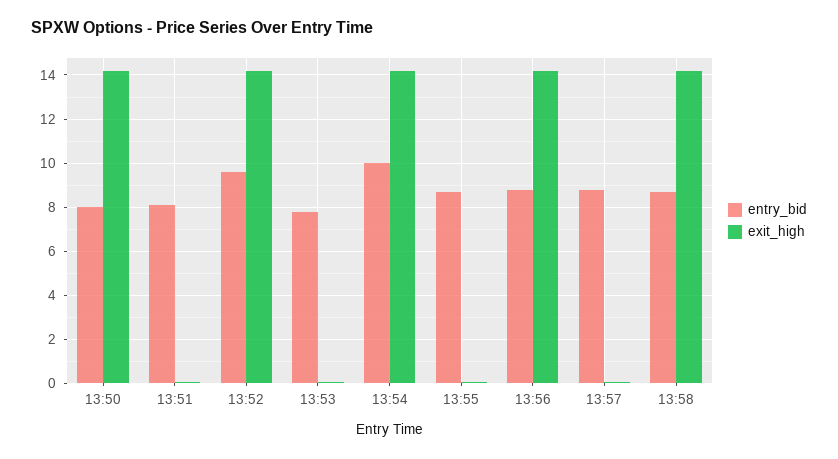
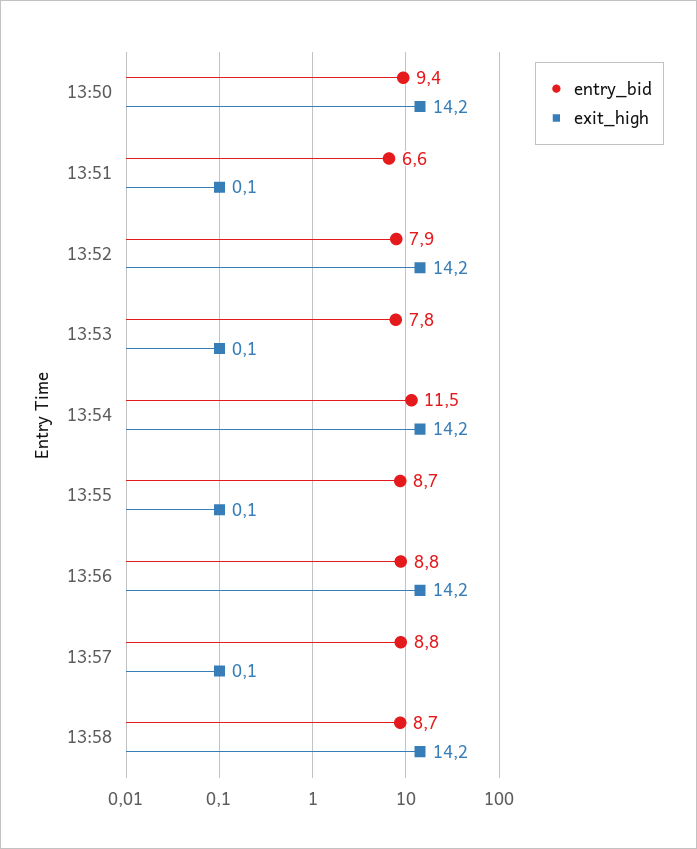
entry_bid, 13:50: 8 -> 9.4
entry_bid, 13:51: 8 -> 6.6
entry_bid, 13:52: 9.5 -> 7.9
entry_bid, 13:54: 10 -> 11.5

